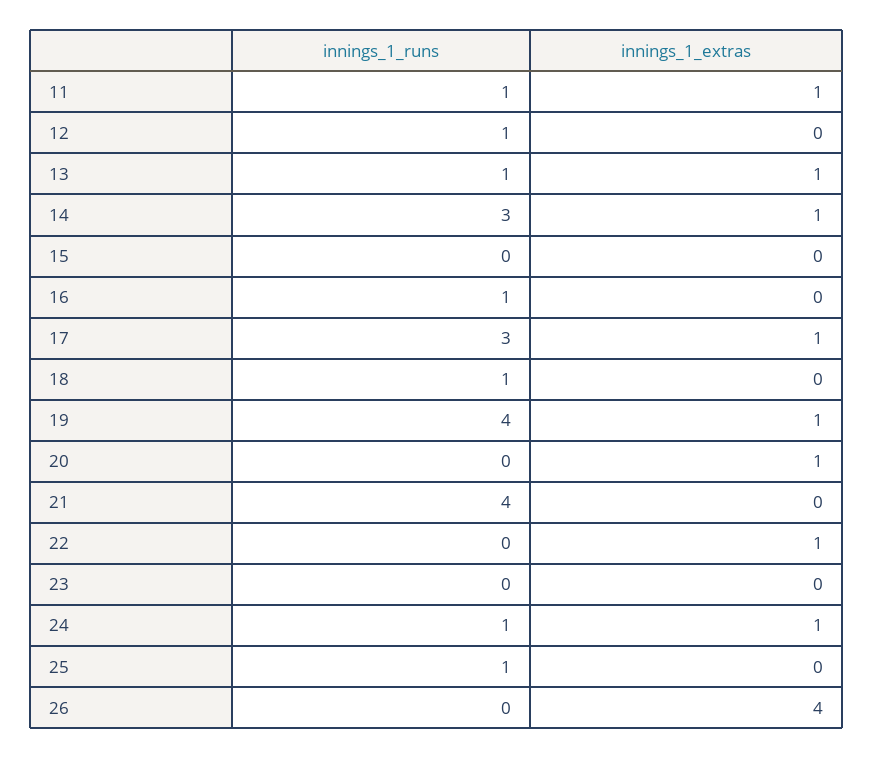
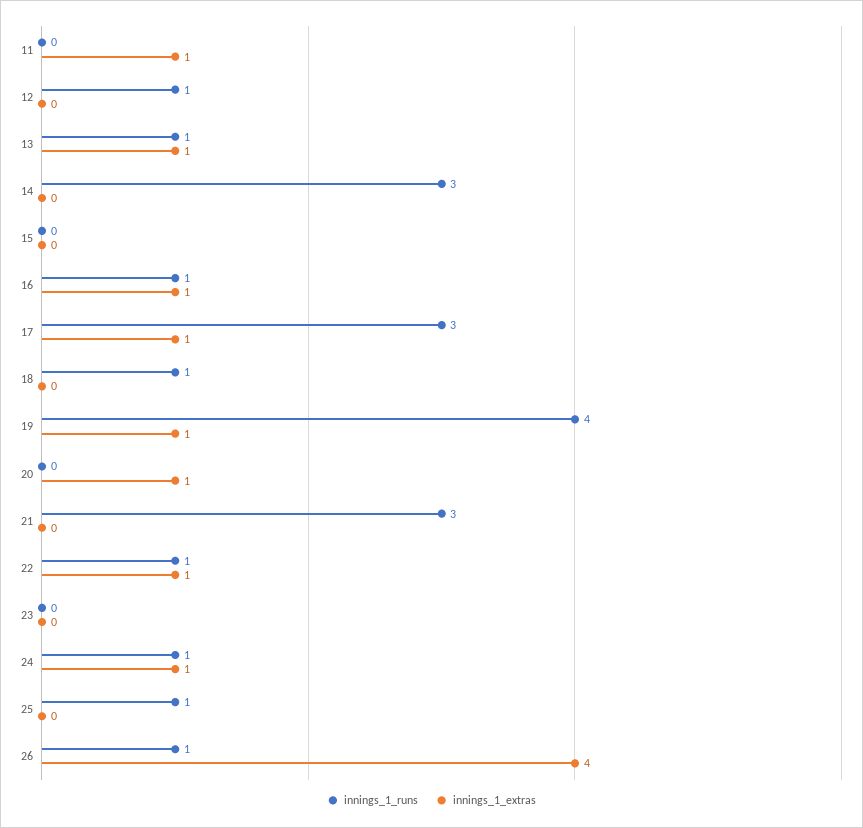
innings_1_runs, 11: 1 -> 0
innings_1_extras, 14: 1 -> 0
innings_1_extras, 16: 0 -> 1
innings_1_runs, 21: 4 -> 3
innings_1_runs, 22: 0 -> 1
innings_1_runs, 26: 0 -> 1

